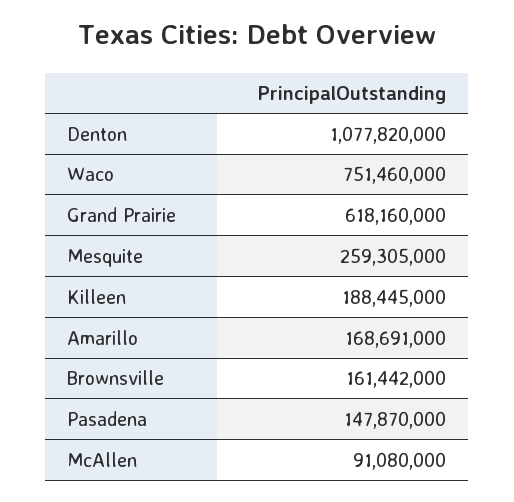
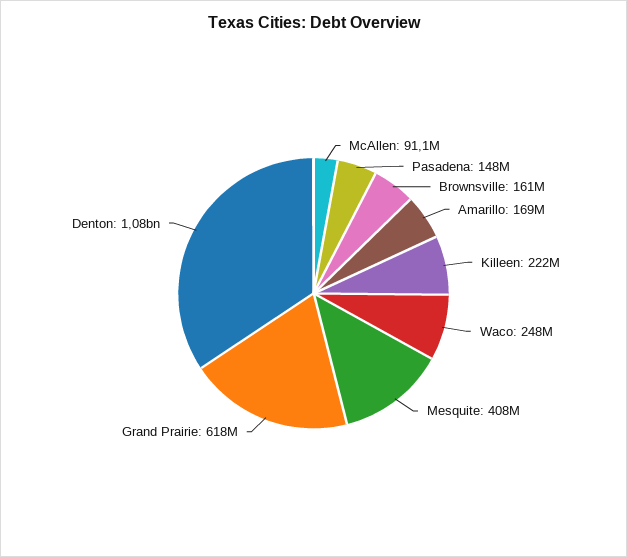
Waco: 751460000 -> 248000000
Mesquite: 259305000 -> 408000000
Killeen: 188445000 -> 222000000

